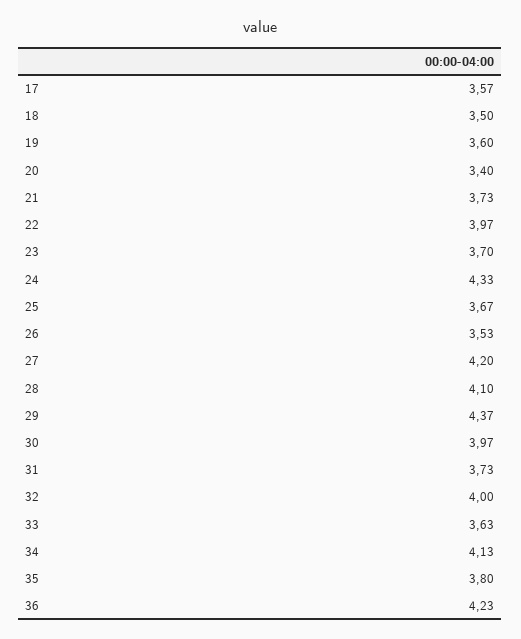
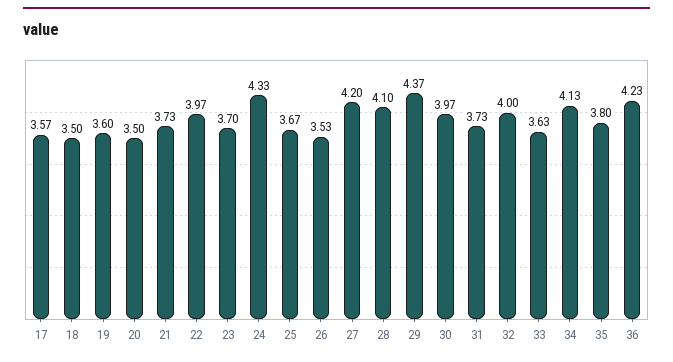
20: 3.4 -> 3.5

